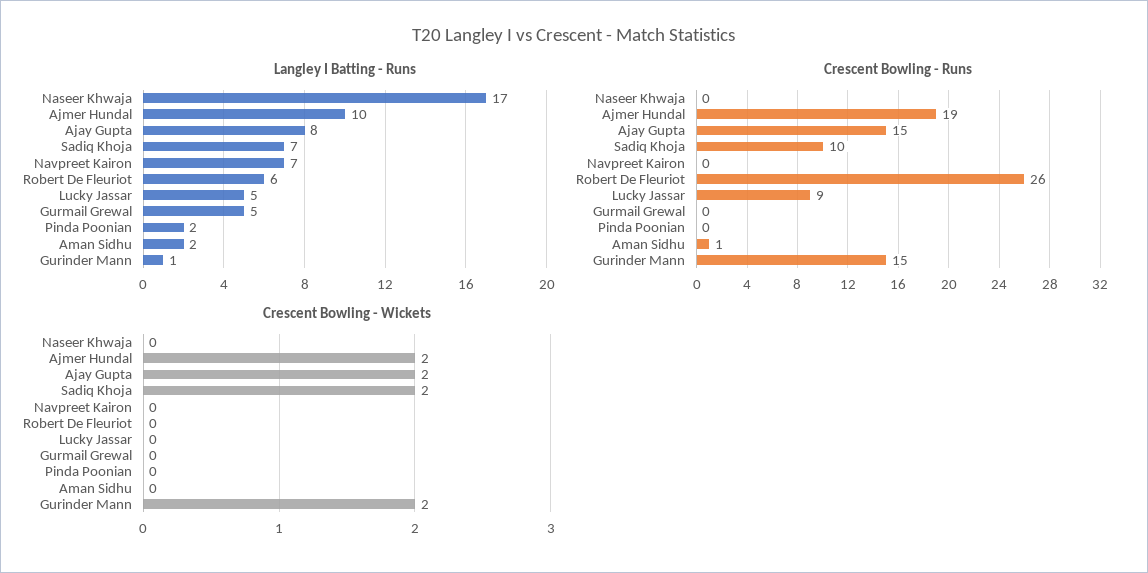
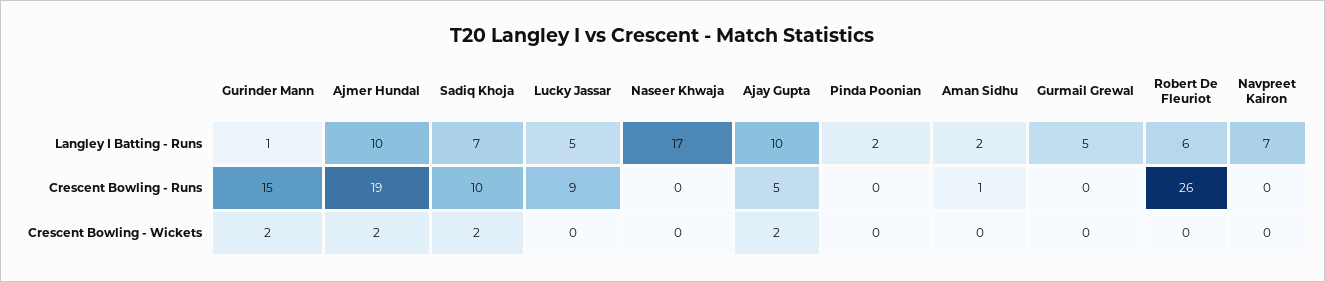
Langley I Batting - Runs, Ajay Gupta: 8 -> 10
Crescent Bowling - Runs, Ajay Gupta: 15 -> 5

